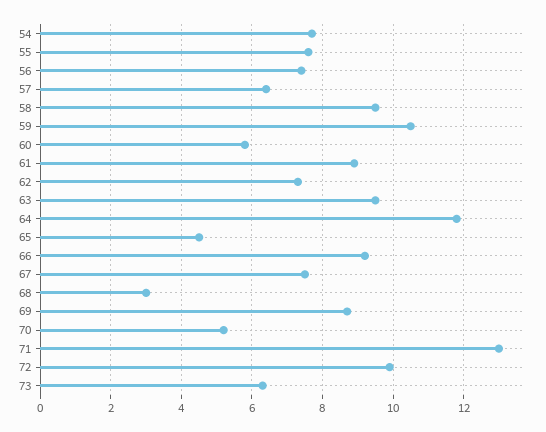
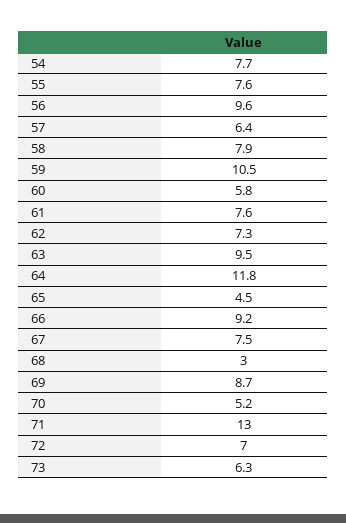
56: 7.5 -> 9.6
58: 9.5 -> 7.9
61: 9 -> 7.6
72: 10 -> 7

